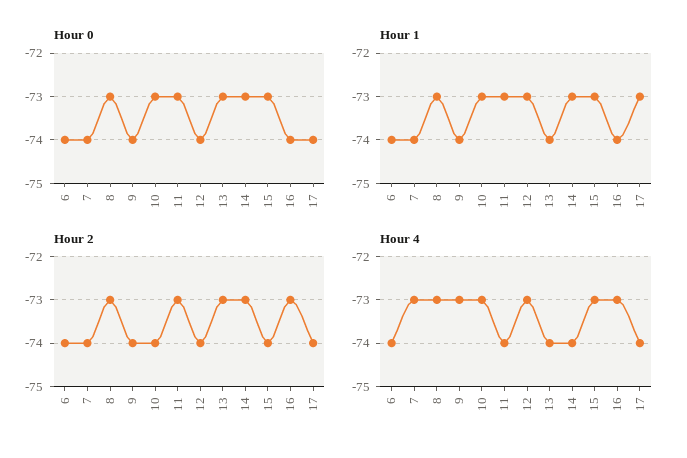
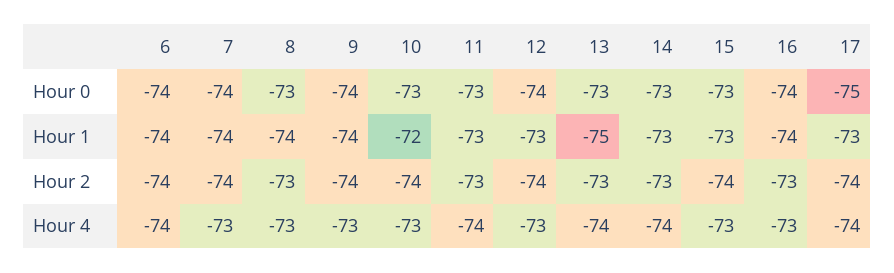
Hour 0, 17: -74 -> -75
Hour 1, 8: -73 -> -74
Hour 1, 10: -73 -> -72
Hour 1, 13: -74 -> -75

